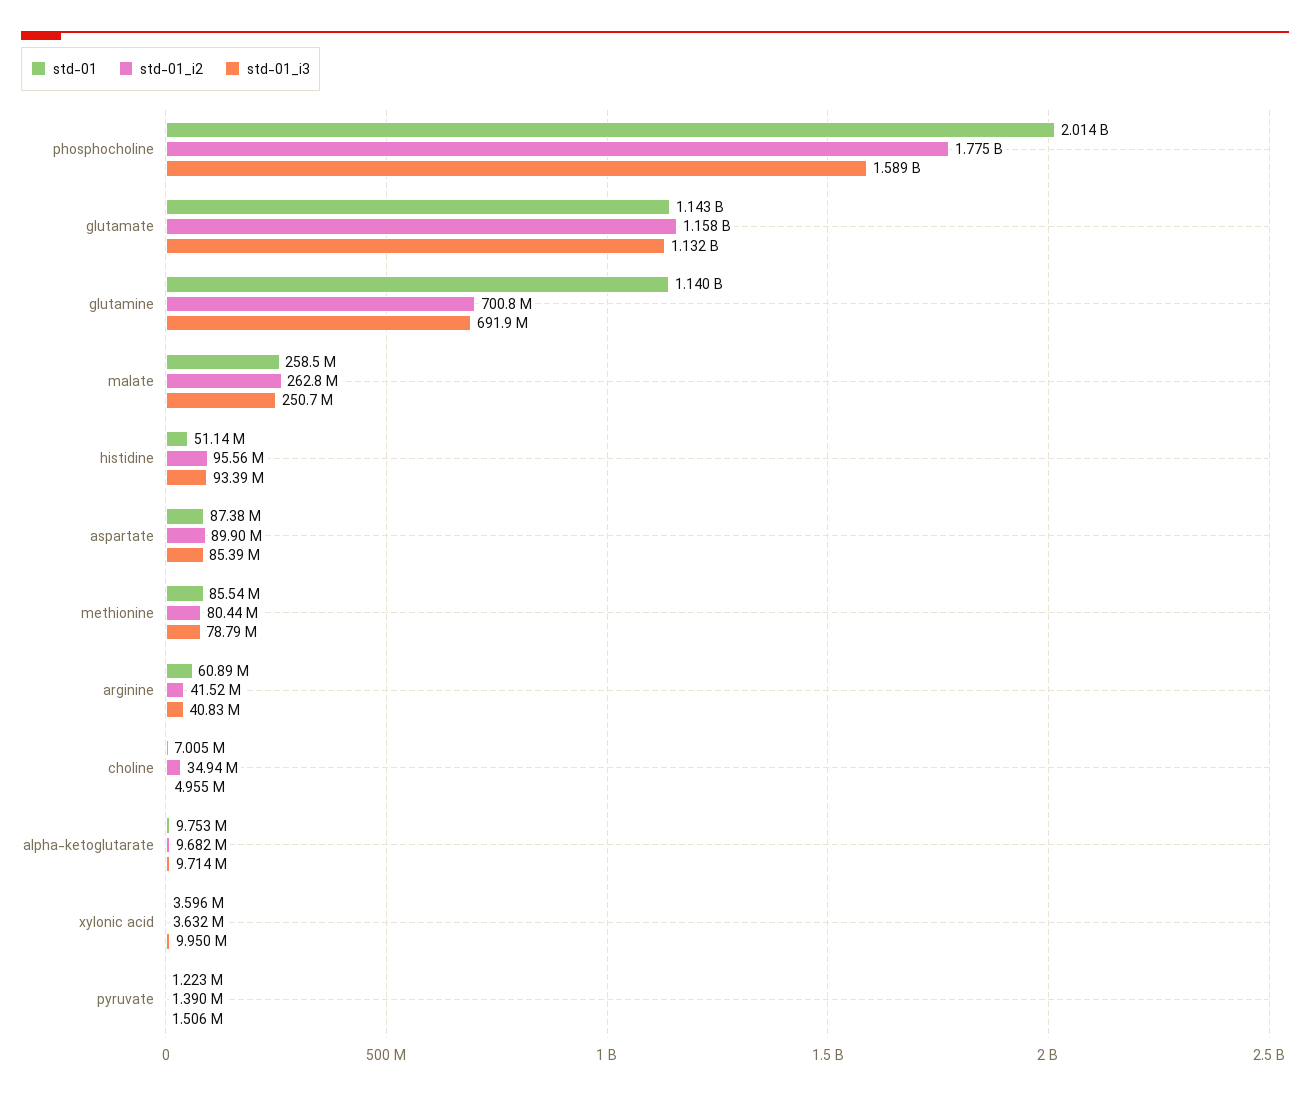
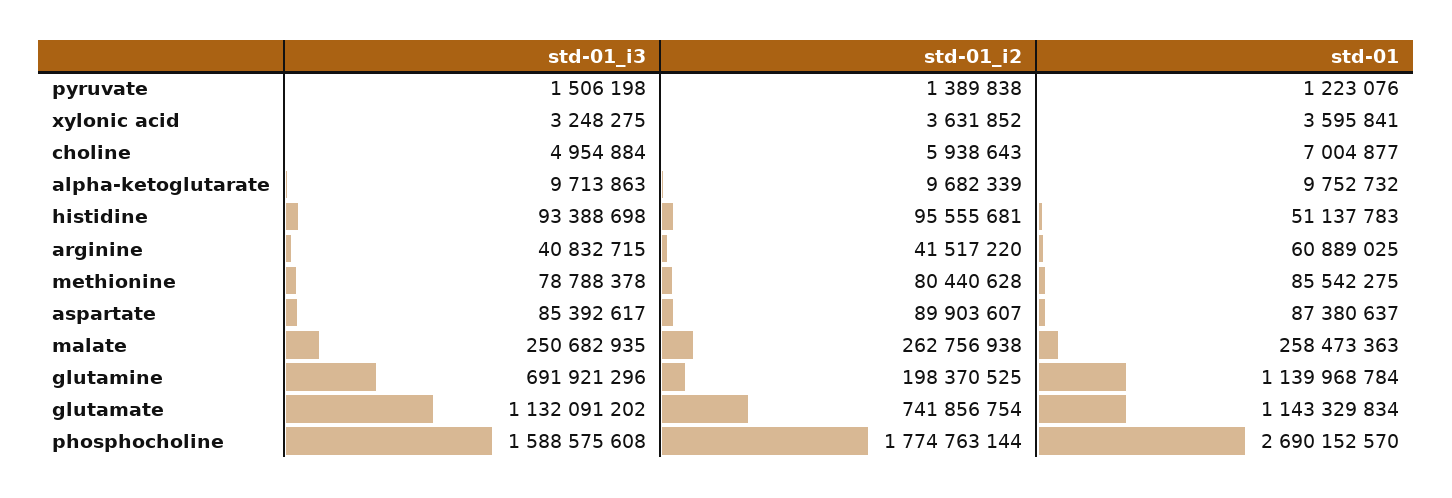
std-01, phosphocholine: 2014000000 -> 2690152570
std-01_i2, glutamate: 1158000000 -> 741856754
std-01_i2, glutamine: 700800000 -> 198370525
std-01_i2, choline: 34940000 -> 5938643
std-01_i3, xylonic acid: 9950000 -> 3248275

